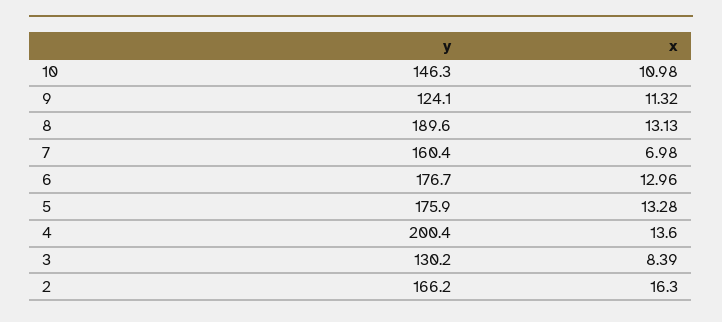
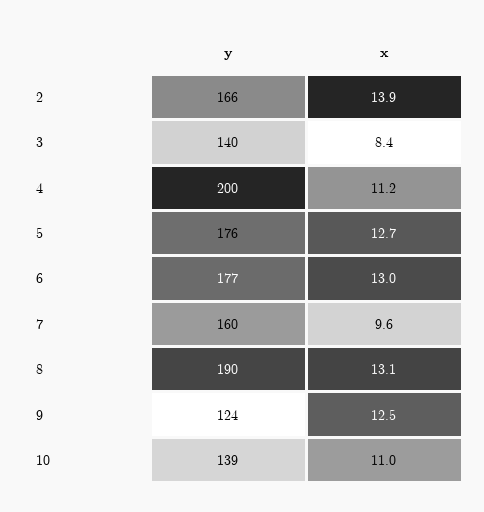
y, 10: 146.3 -> 139
x, 9: 11.32 -> 12.5
x, 7: 6.98 -> 9.6
x, 5: 13.28 -> 12.7
x, 4: 13.6 -> 11.2
y, 3: 130.2 -> 140
x, 2: 16.3 -> 13.9

